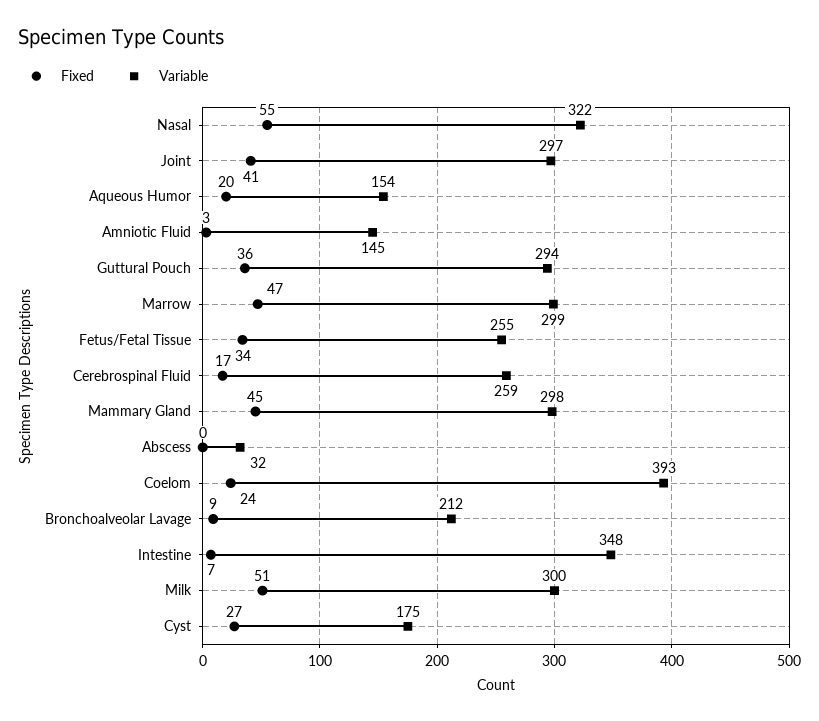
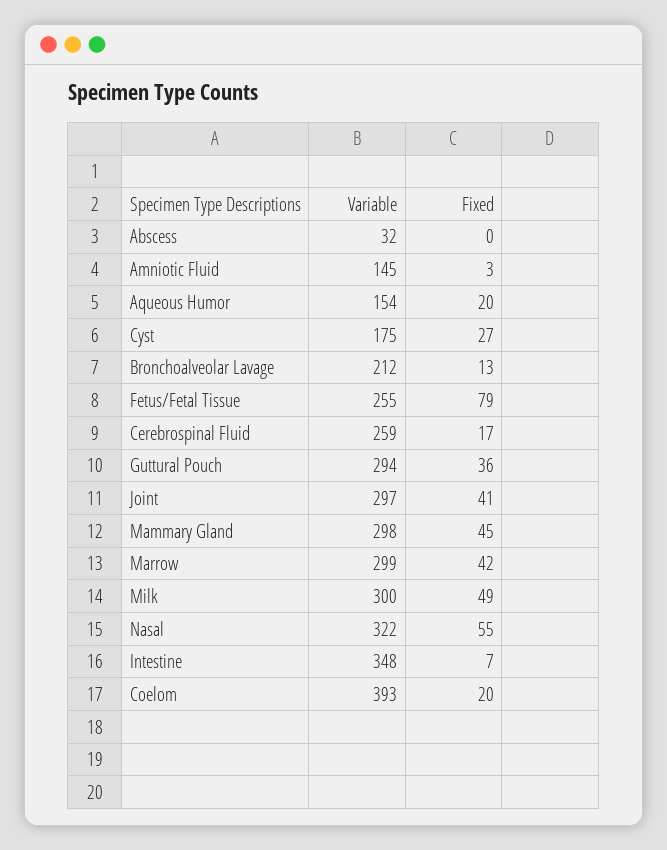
Fixed, Marrow: 47 -> 42
Fixed, Fetus/Fetal Tissue: 34 -> 79
Fixed, Coelom: 24 -> 20
Fixed, Bronchoalveolar Lavage: 9 -> 13
Fixed, Milk: 51 -> 49

